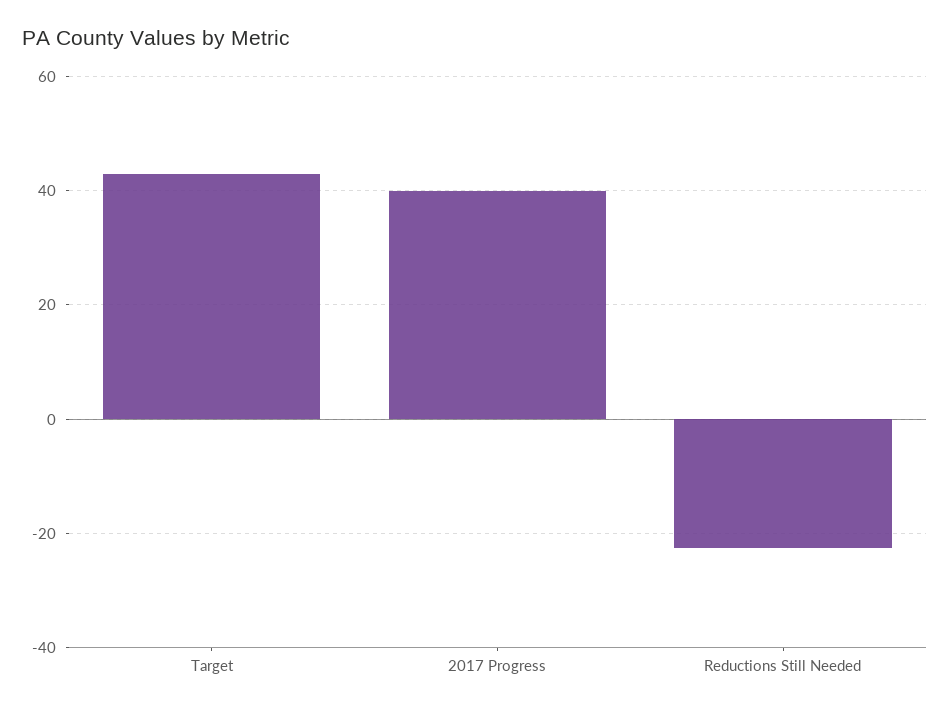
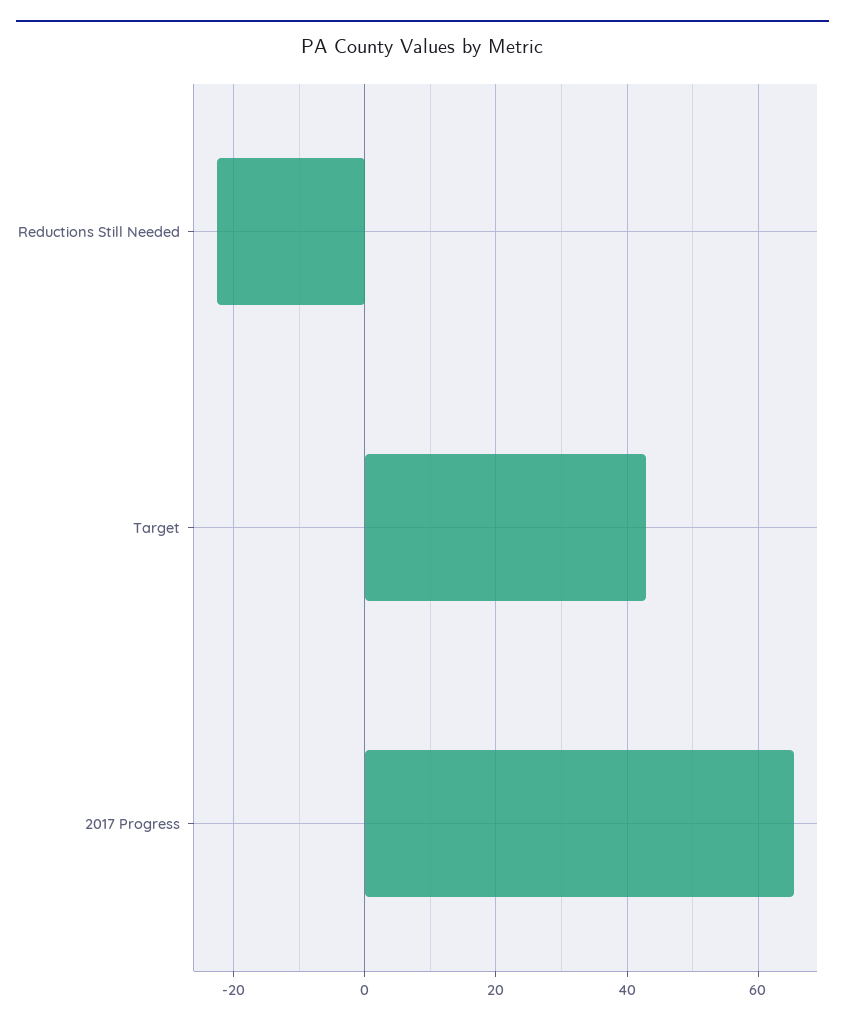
2017 Progress: 40 -> 66

